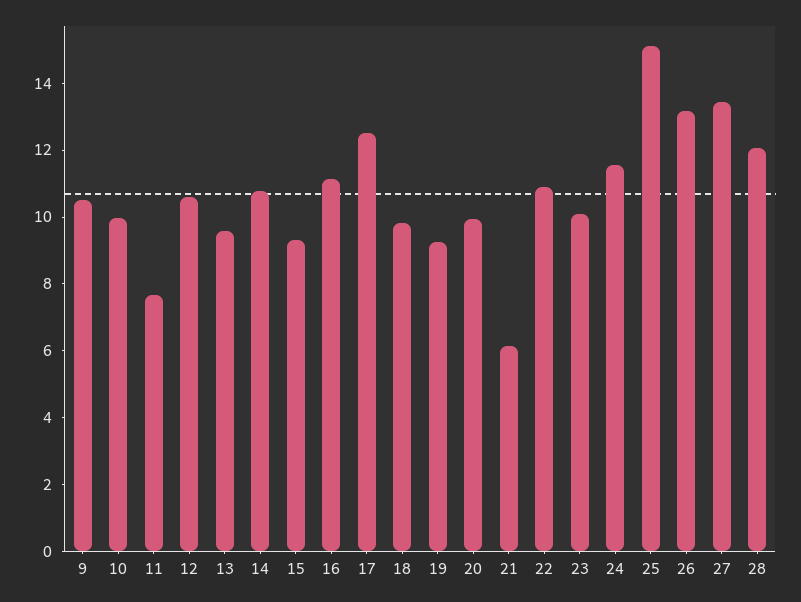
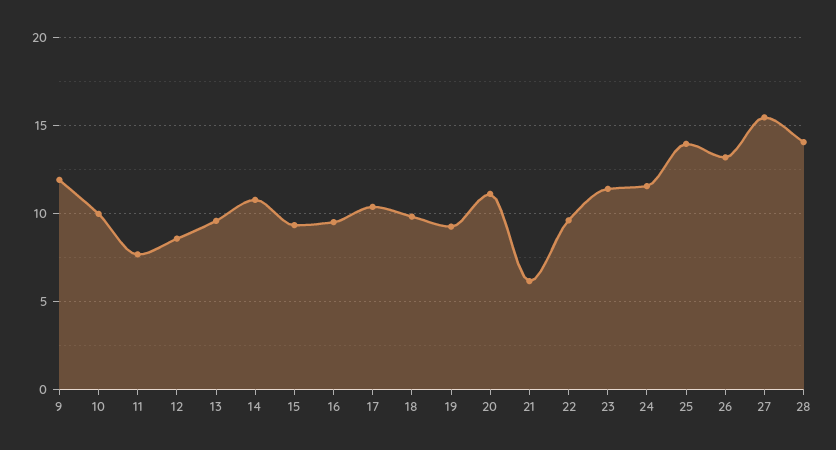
9: 10.5 -> 12
12: 10.5 -> 8.5
16: 11 -> 9.5
17: 12.5 -> 10.5
20: 10 -> 11
22: 11 -> 9.5
23: 10 -> 11.5
25: 15 -> 14
27: 13.5 -> 15.5
28: 12 -> 14

